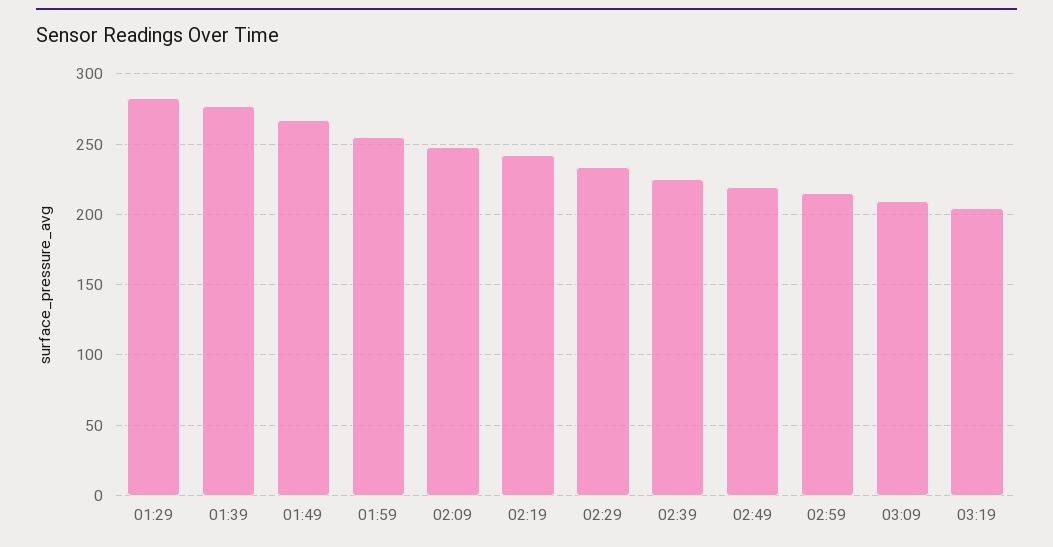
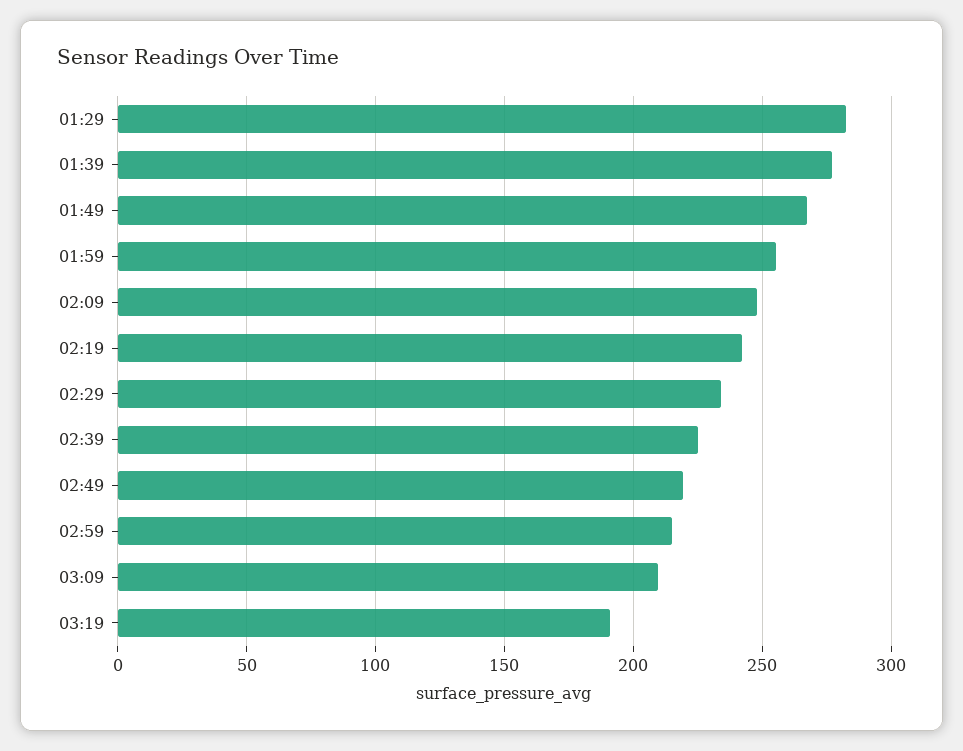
03:19: 205 -> 190

